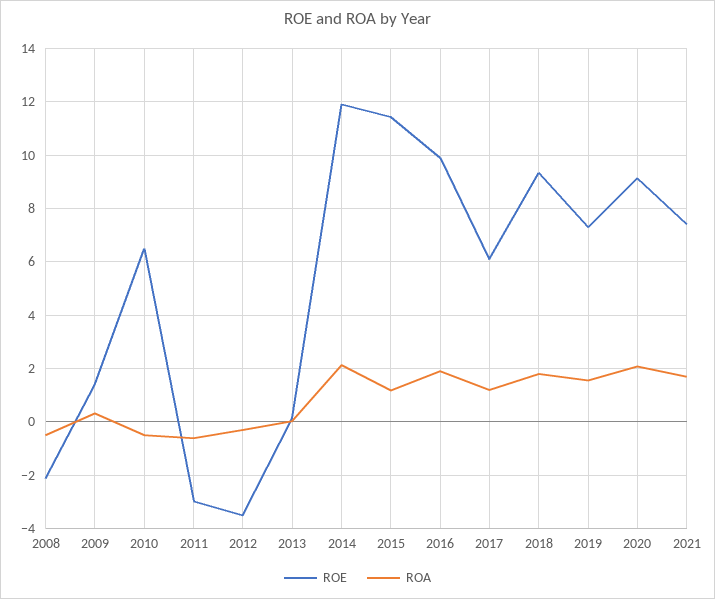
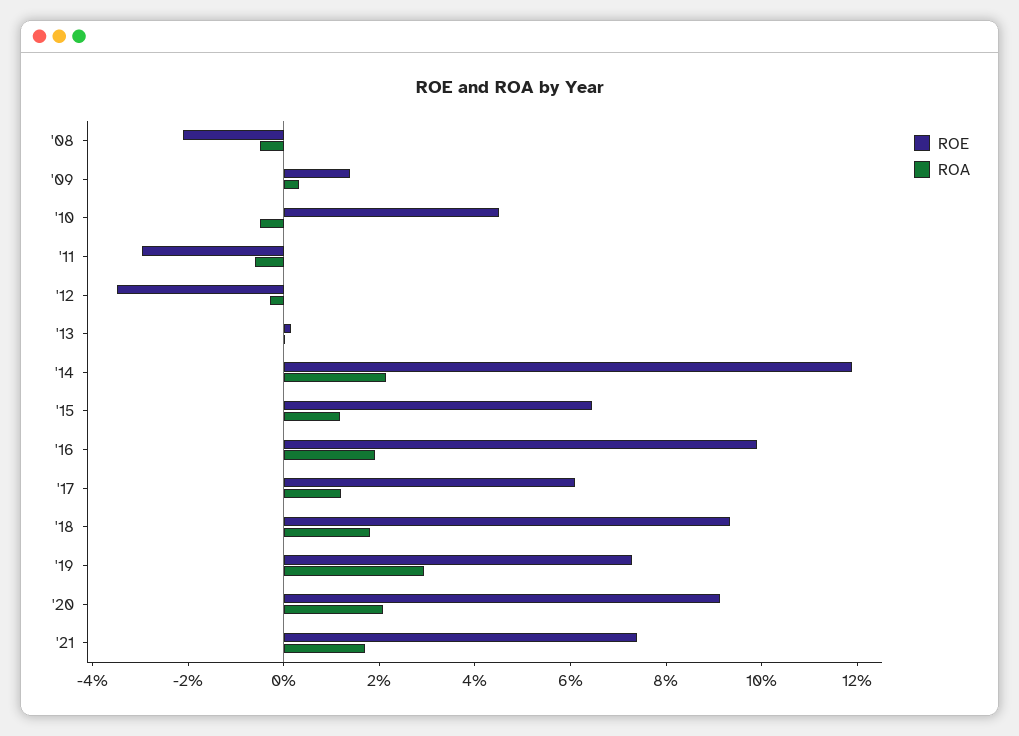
ROE, 2010: 6.5 -> 4.5
ROE, 2015: 11.5 -> 6.5
ROA, 2019: 1.5 -> 3

